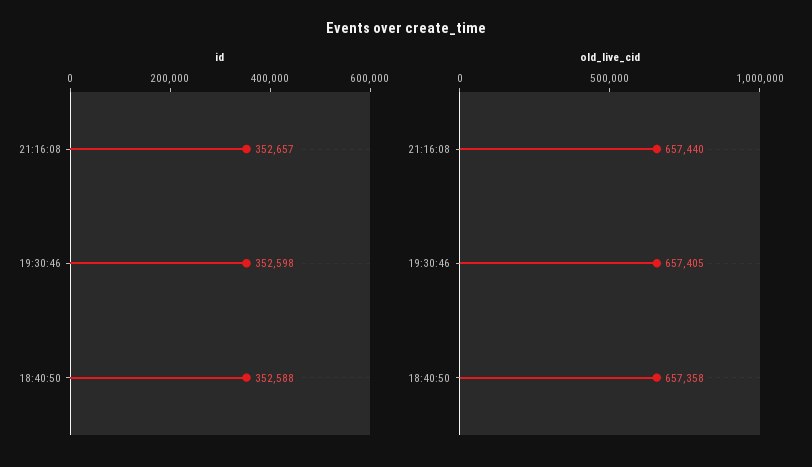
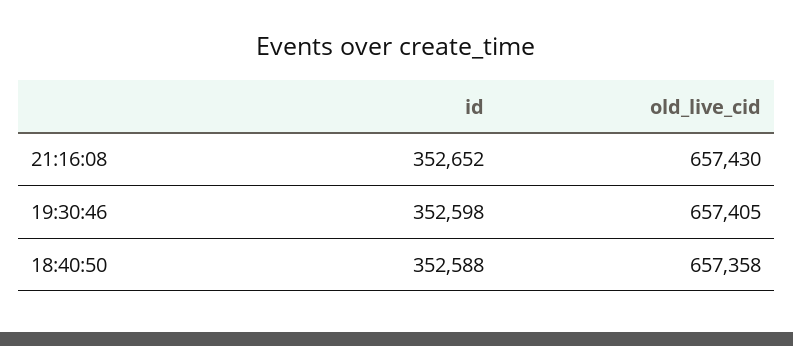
id, 21:16:08: 352657 -> 352652
old_live_cid, 21:16:08: 657440 -> 657430

